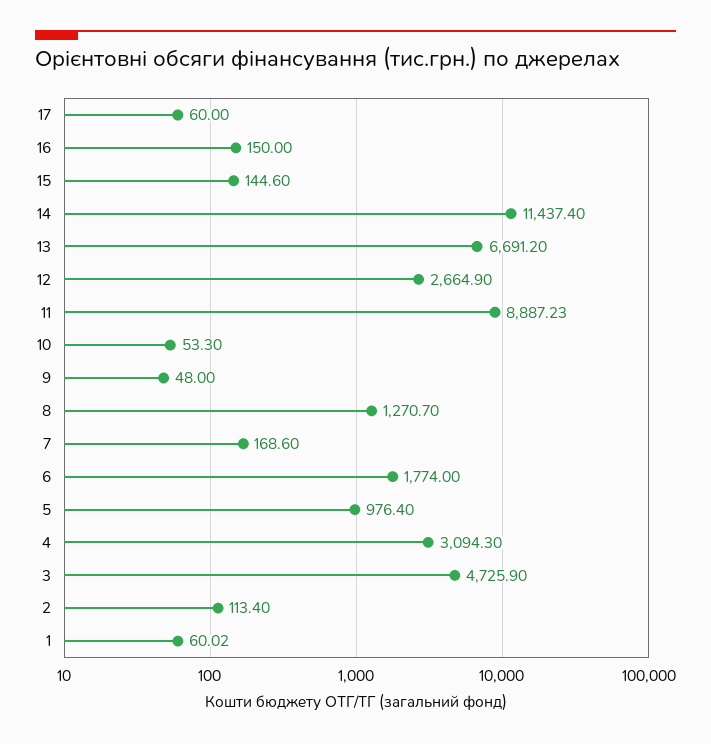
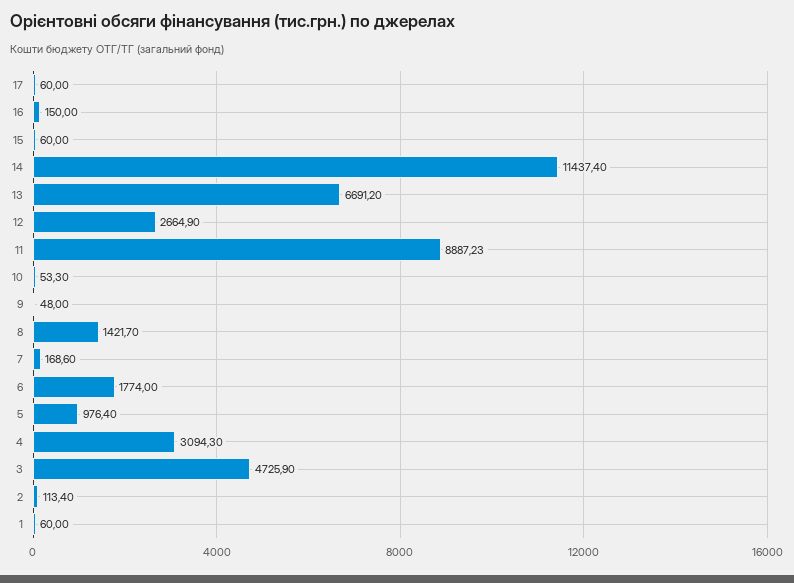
15: 144.6 -> 60
8: 1270.7 -> 1421.7
1: 60.02 -> 60

